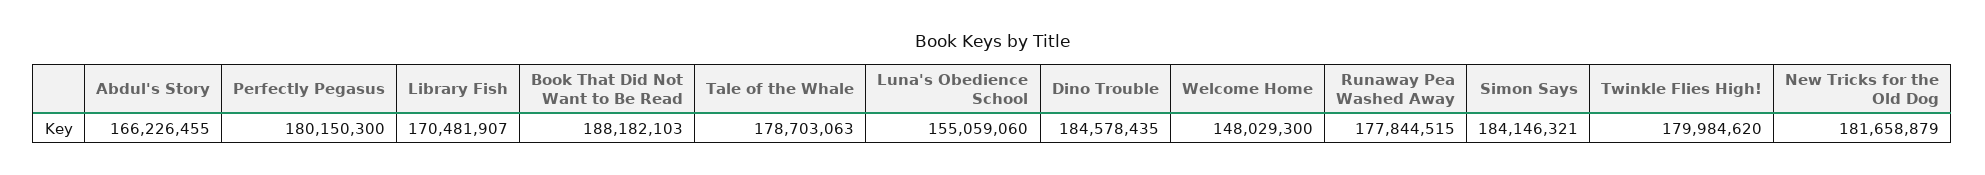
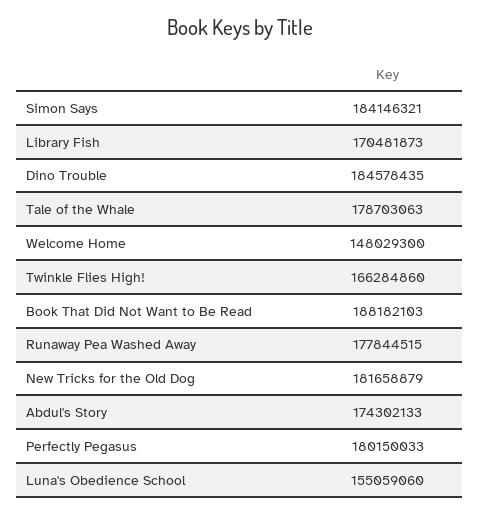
Abdul's Story: 166226455 -> 174302133
Perfectly Pegasus: 180150300 -> 180150033
Library Fish: 170481907 -> 170481873
Twinkle Flies High!: 179984620 -> 166284860

